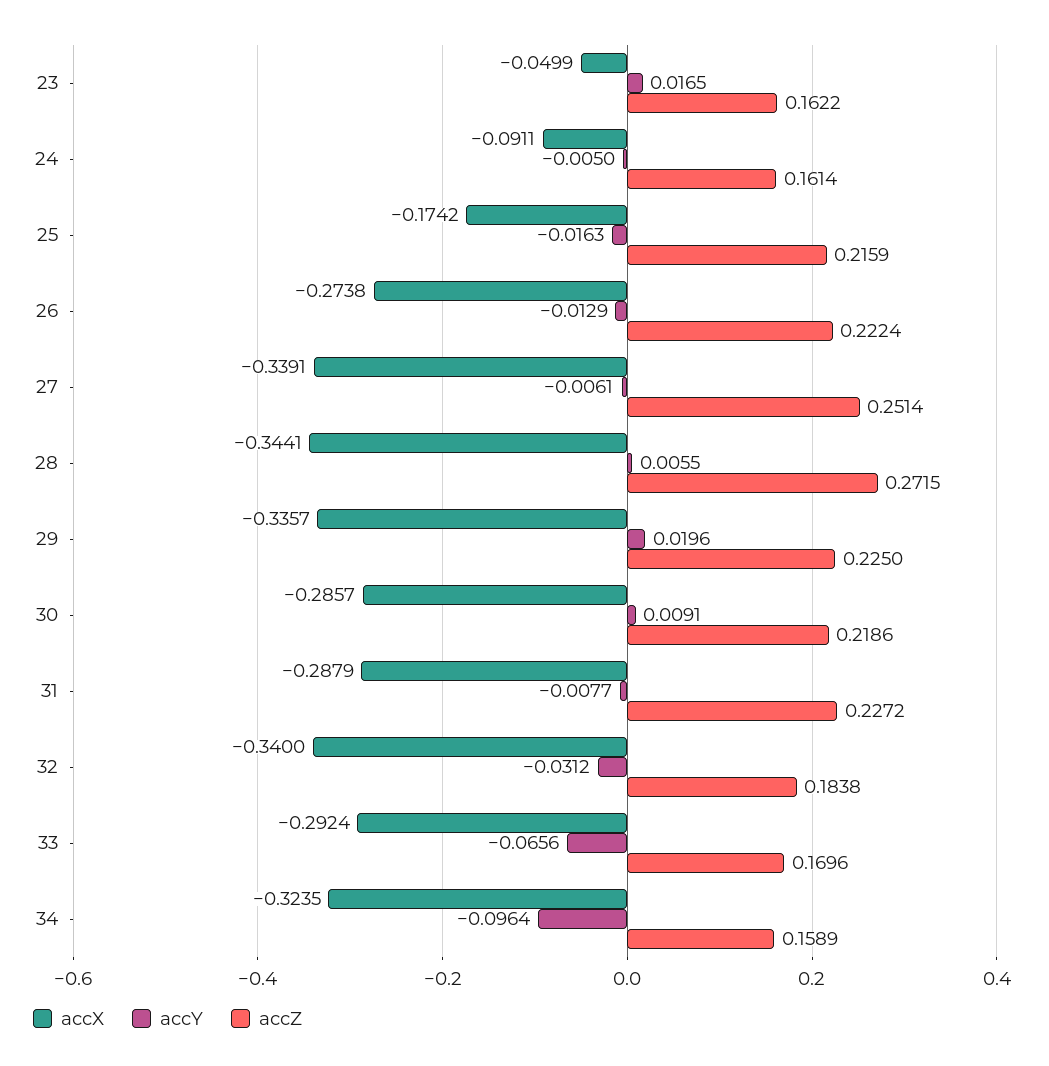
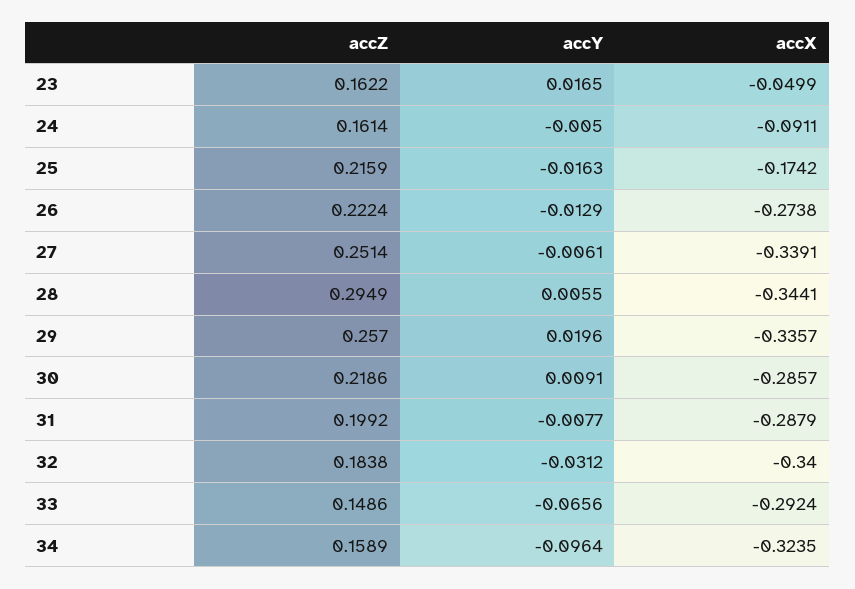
accZ, 28: 0.2715 -> 0.2949
accZ, 29: 0.225 -> 0.257
accZ, 31: 0.2272 -> 0.1992
accZ, 33: 0.1696 -> 0.1486

